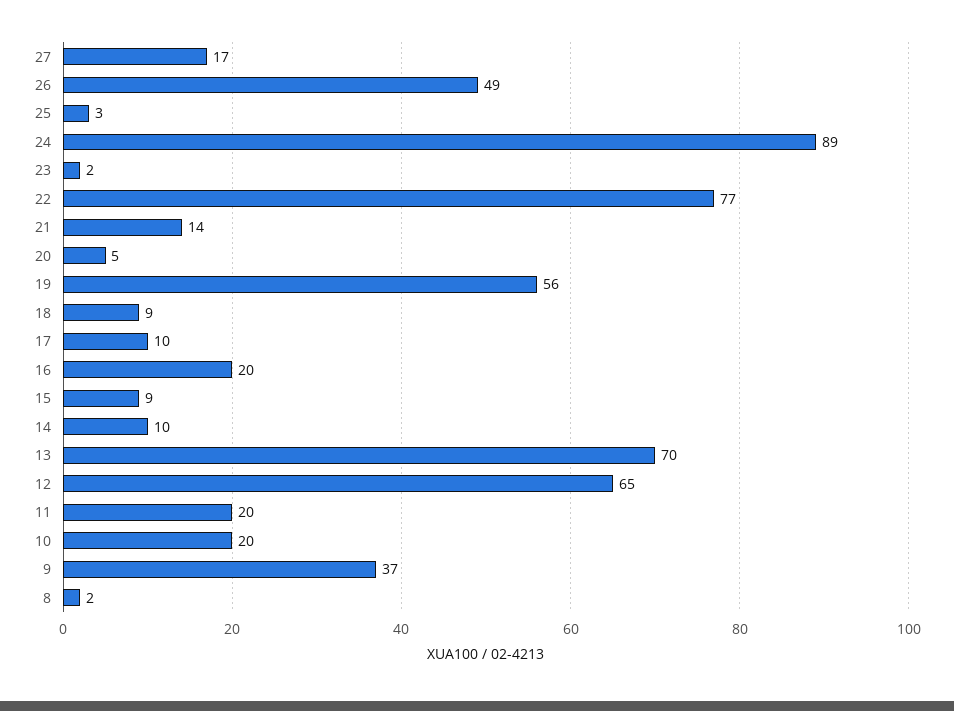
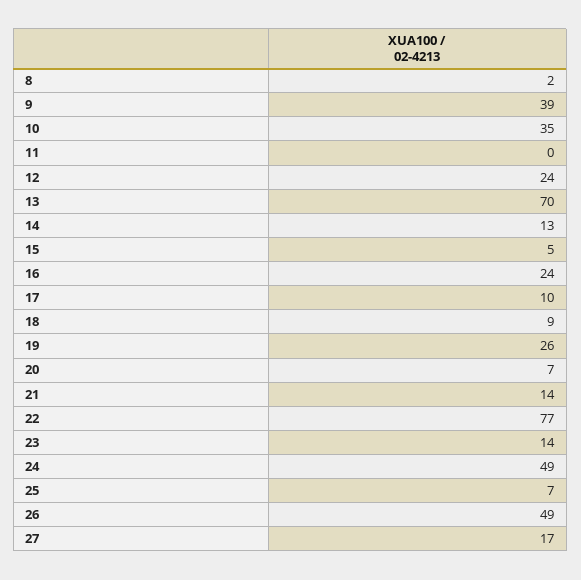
25: 3 -> 7
24: 89 -> 49
23: 2 -> 14
20: 5 -> 7
19: 56 -> 26
16: 20 -> 24
15: 9 -> 5
14: 10 -> 13
12: 65 -> 24
11: 20 -> 0
10: 20 -> 35
9: 37 -> 39

